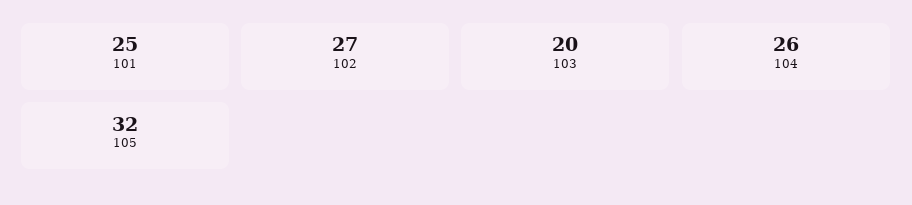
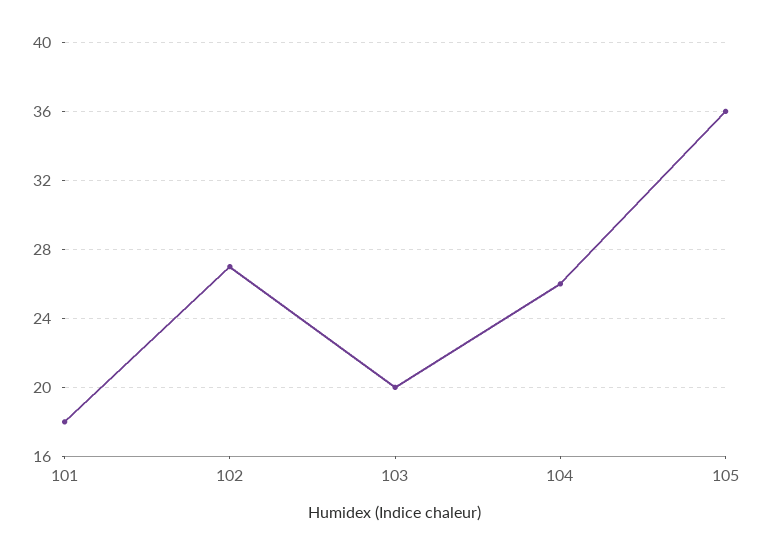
101: 25 -> 18
105: 32 -> 36

